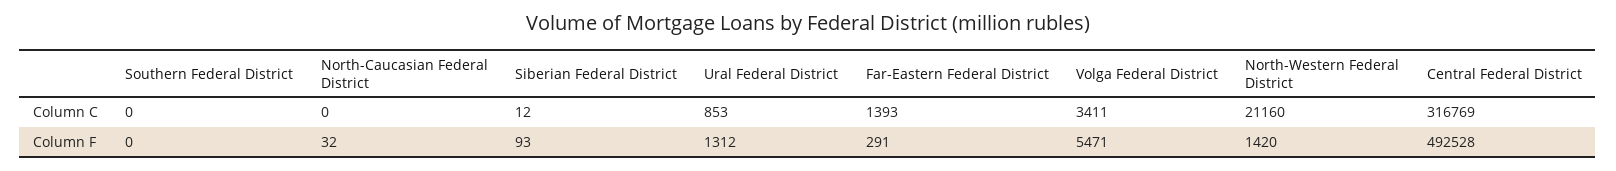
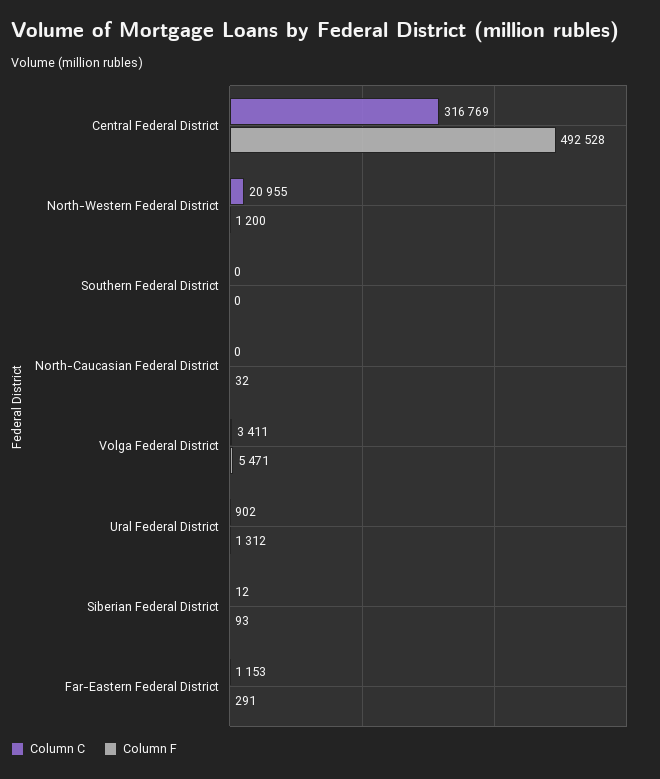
Column C, Ural Federal District: 853 -> 902
Column C, Far-Eastern Federal District: 1393 -> 1153
Column C, North-Western Federal District: 21160 -> 20955
Column F, North-Western Federal District: 1420 -> 1200

